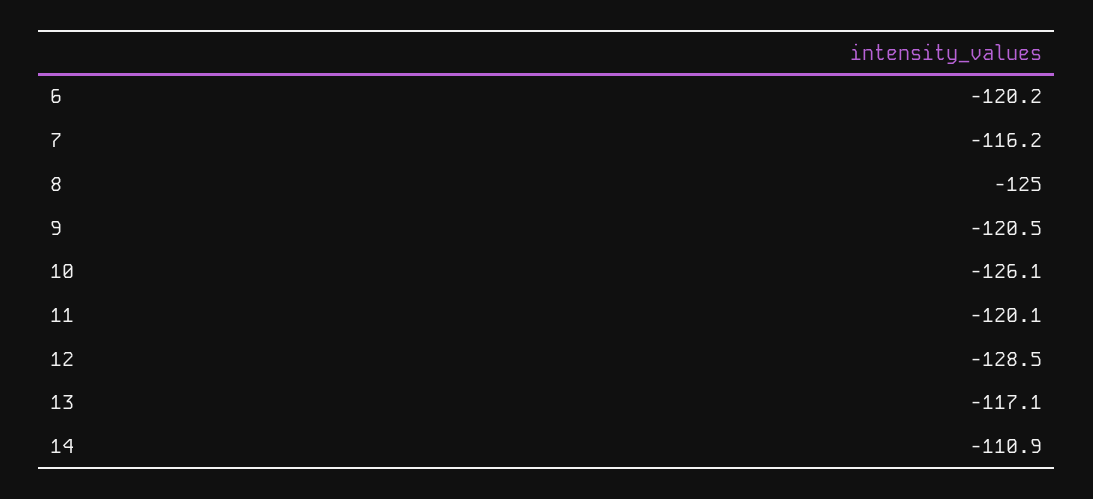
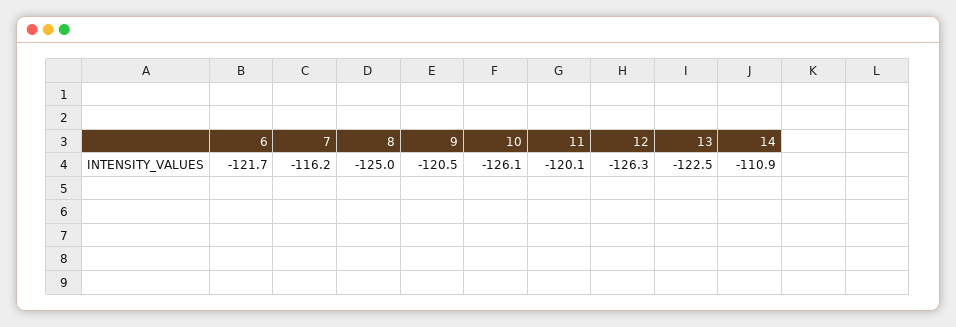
6: -120.2 -> -121.7
12: -128.5 -> -126.3
13: -117.1 -> -122.5

